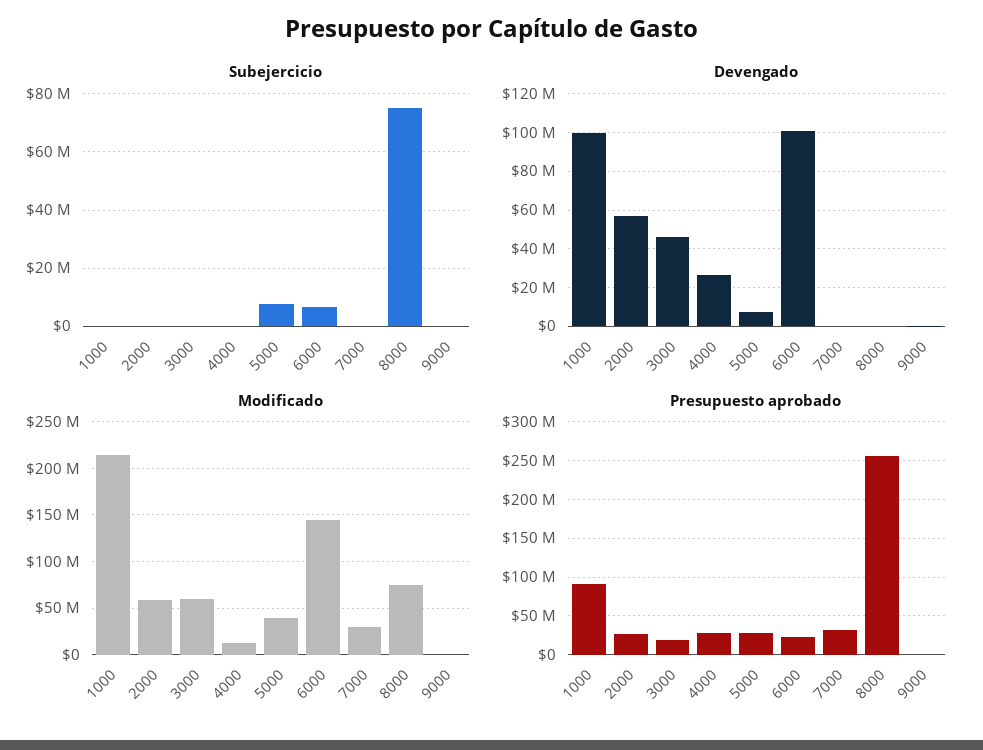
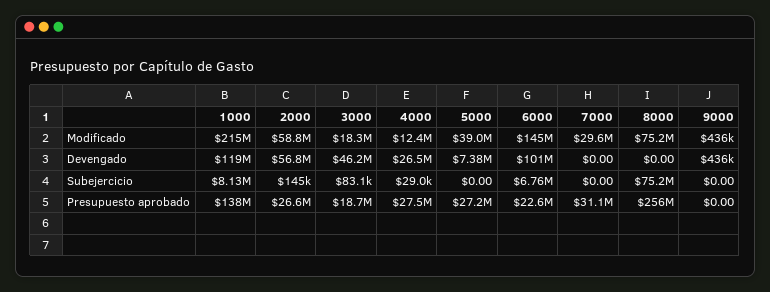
Subejercicio, 1000: 0 -> 8130000
Subejercicio, 5000: 7500000 -> 0
Devengado, 1000: 100000000 -> 119000000
Modificado, 3000: 60000000 -> 18300000
Presupuesto aprobado, 1000: 90000000 -> 138000000

